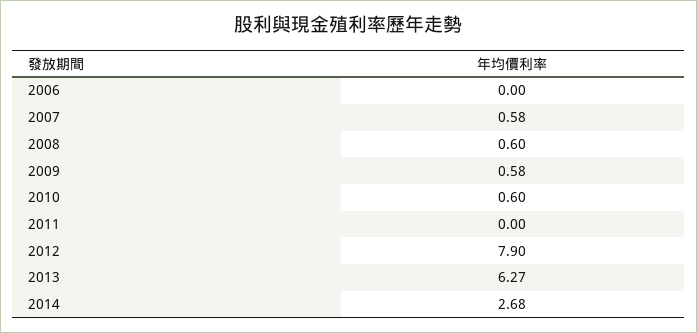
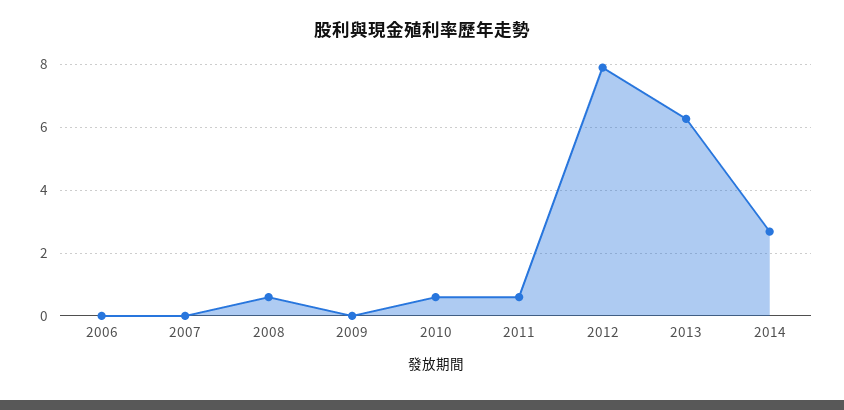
2007: 0.58 -> 0
2009: 0.58 -> 0
2011: 0 -> 0.6

